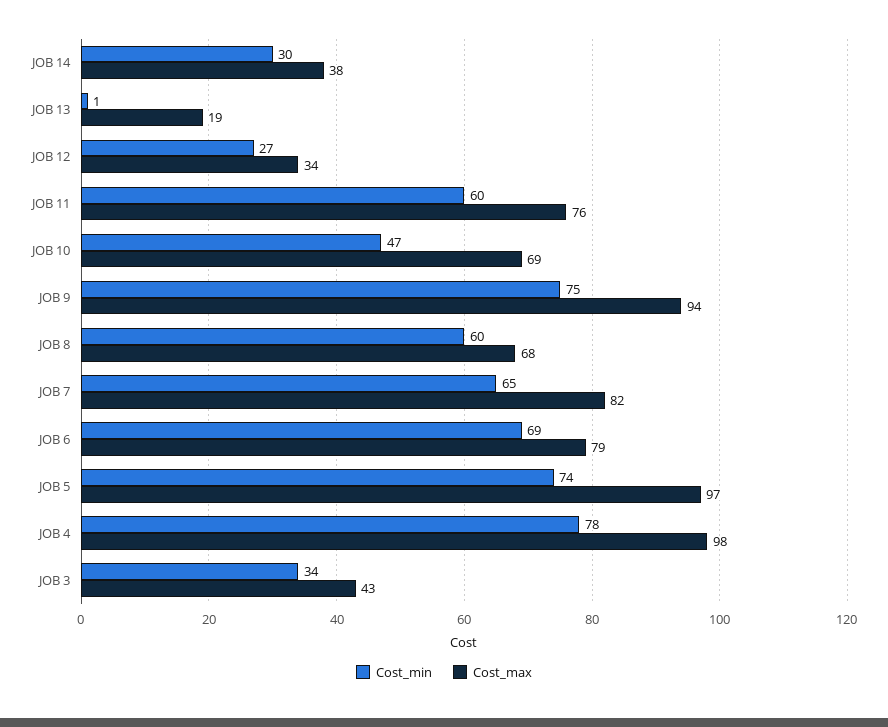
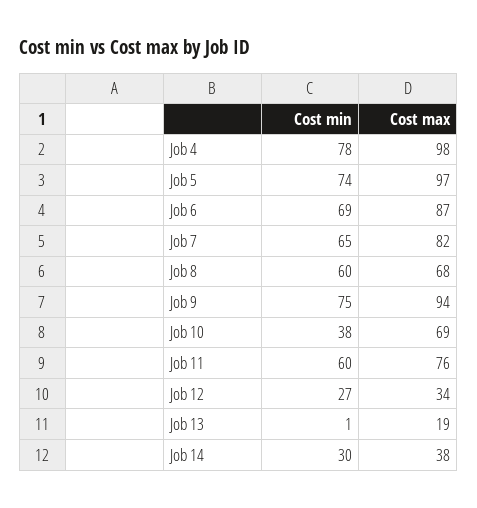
Cost_min, JOB 10: 47 -> 38
Cost_max, JOB 6: 79 -> 87
Cost_min, JOB 3: 34 -> none
Cost_max, JOB 3: 43 -> none

